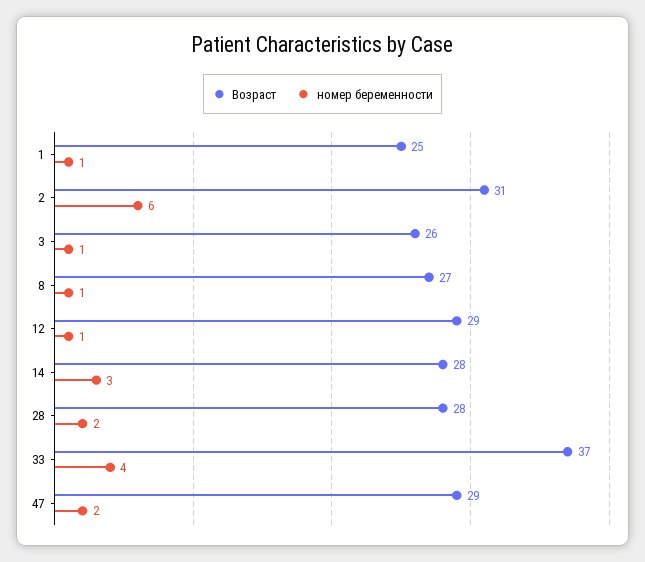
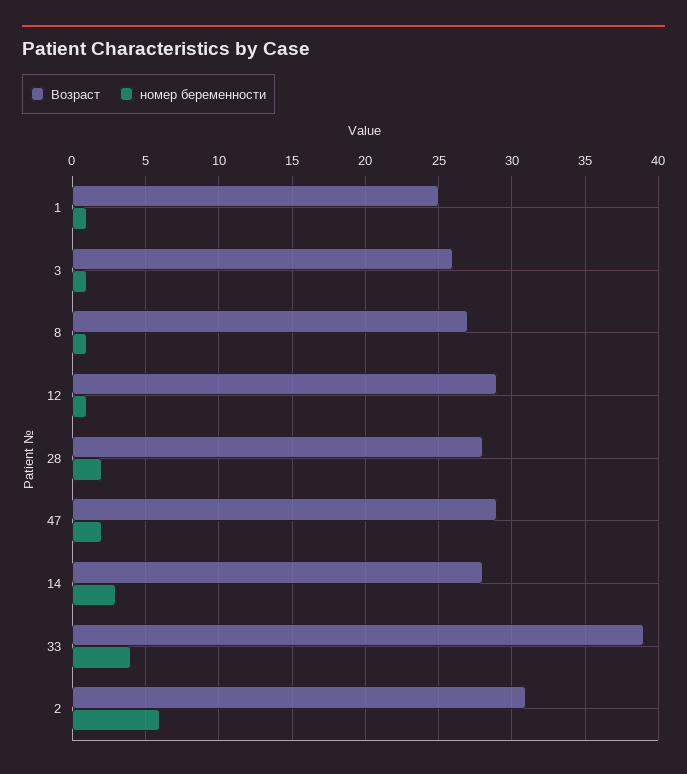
Возраст, 33: 37 -> 39

